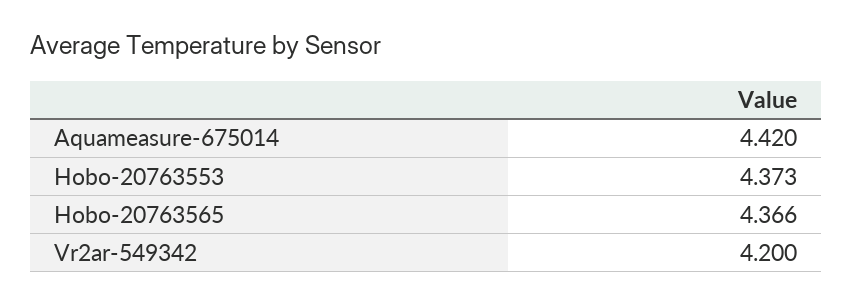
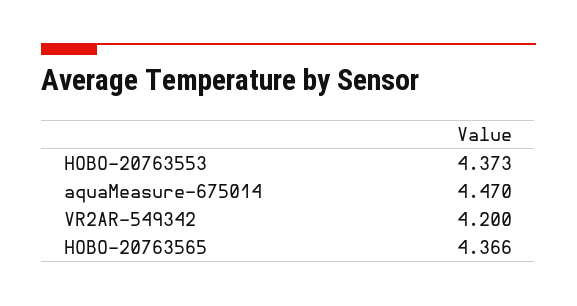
Aquameasure-675014: 4.42 -> 4.47

